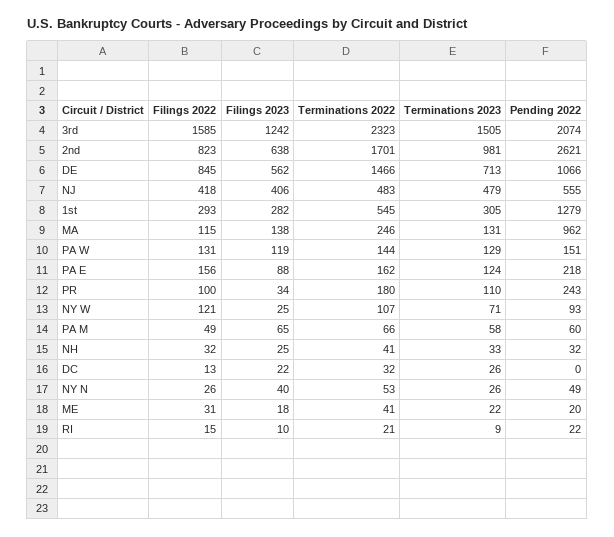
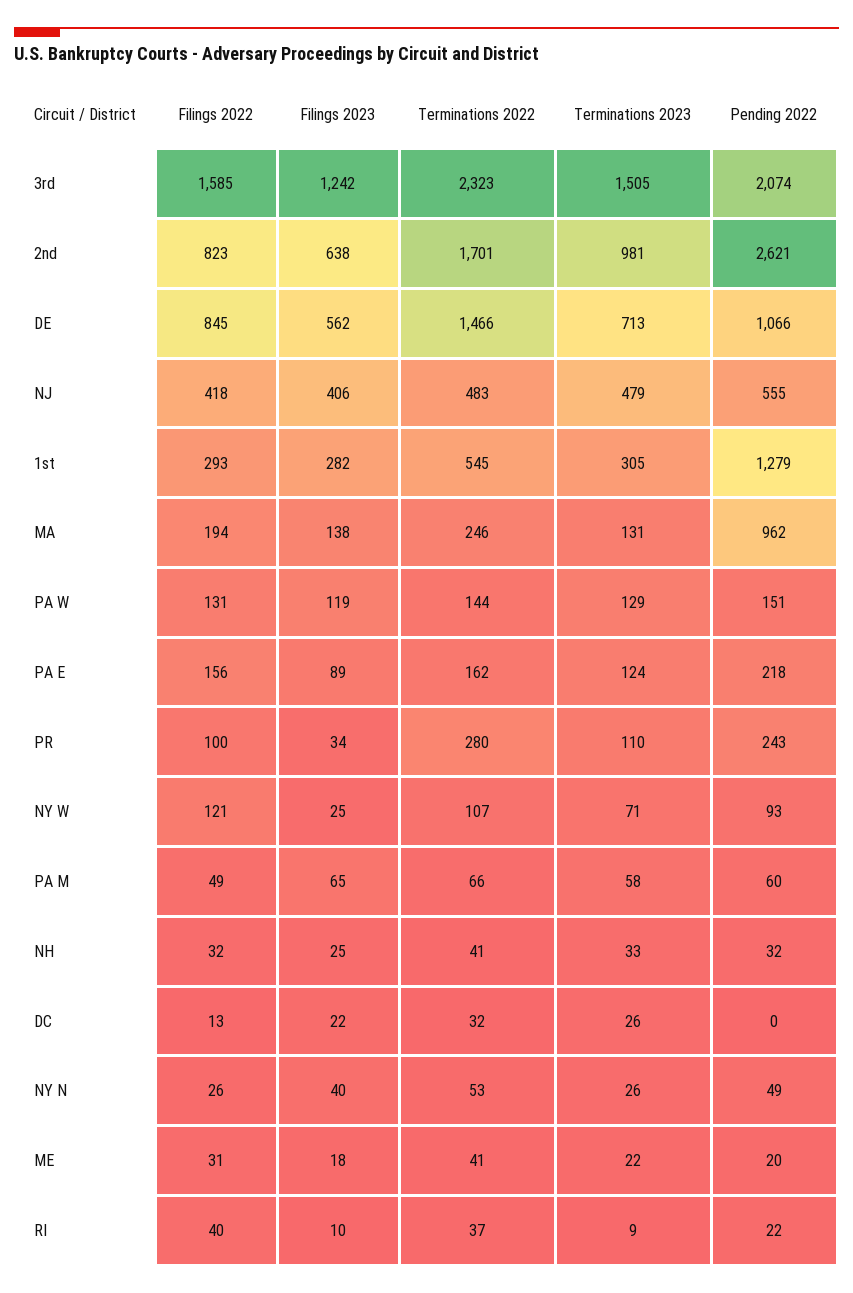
Filings 2022, MA: 115 -> 194
Filings 2023, PA E: 88 -> 89
Terminations 2022, PR: 180 -> 280
Filings 2022, RI: 15 -> 40
Terminations 2022, RI: 21 -> 37

